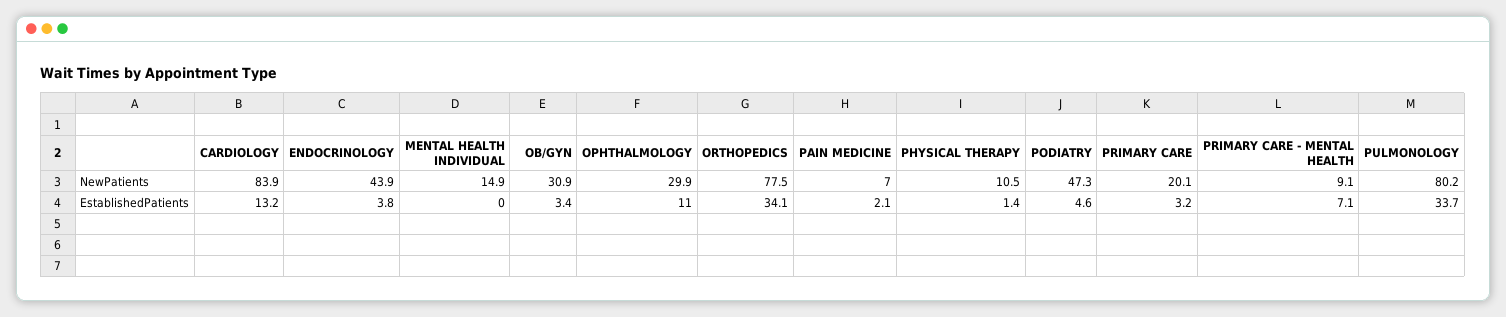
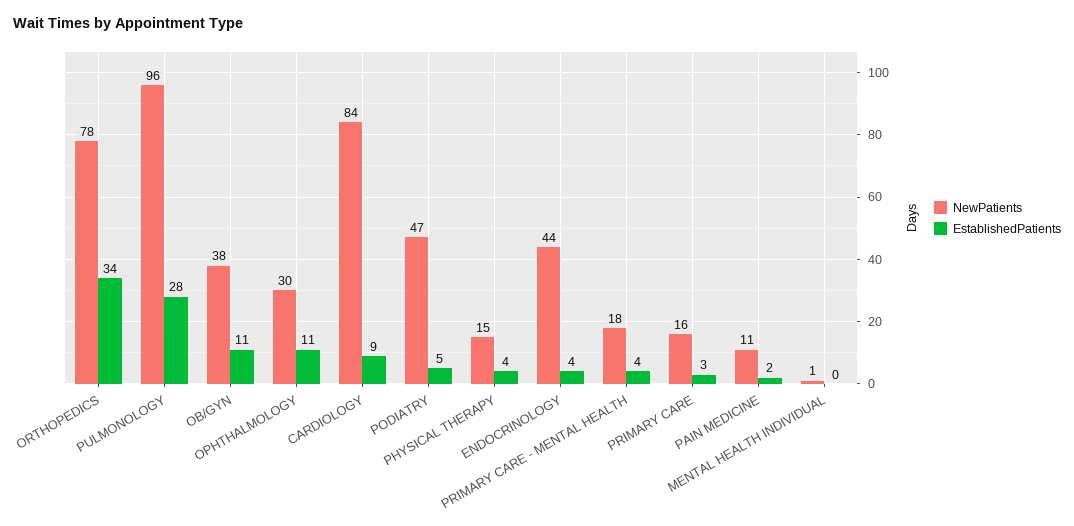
NewPatients, MENTAL HEALTH INDIVIDUAL: 14.9 -> 1
NewPatients, OB/GYN: 30.9 -> 38
NewPatients, PAIN MEDICINE: 7 -> 11
NewPatients, PHYSICAL THERAPY: 10.5 -> 15
NewPatients, PRIMARY CARE: 20.1 -> 16
NewPatients, PRIMARY CARE - MENTAL HEALTH: 9.1 -> 18
NewPatients, PULMONOLOGY: 80.2 -> 96
EstablishedPatients, CARDIOLOGY: 13.2 -> 9
EstablishedPatients, OB/GYN: 3.4 -> 11
EstablishedPatients, PHYSICAL THERAPY: 1.4 -> 4
EstablishedPatients, PRIMARY CARE - MENTAL HEALTH: 7.1 -> 4
EstablishedPatients, PULMONOLOGY: 33.7 -> 28

